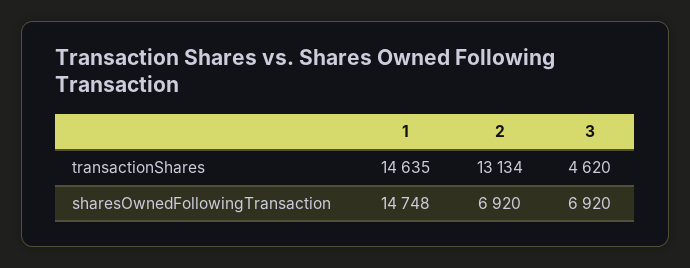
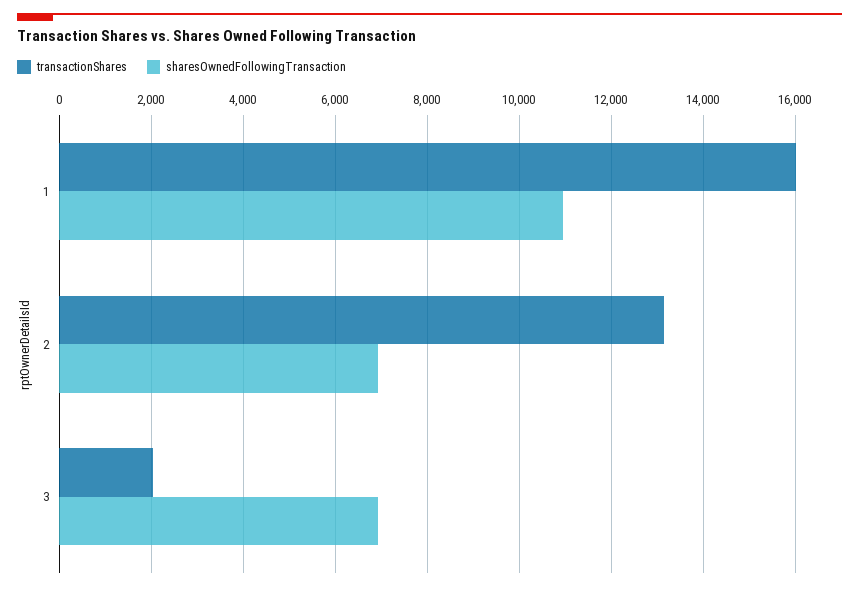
transactionShares, 1: 14635 -> 16000
transactionShares, 3: 4620 -> 2000
sharesOwnedFollowingTransaction, 1: 14748 -> 11000

